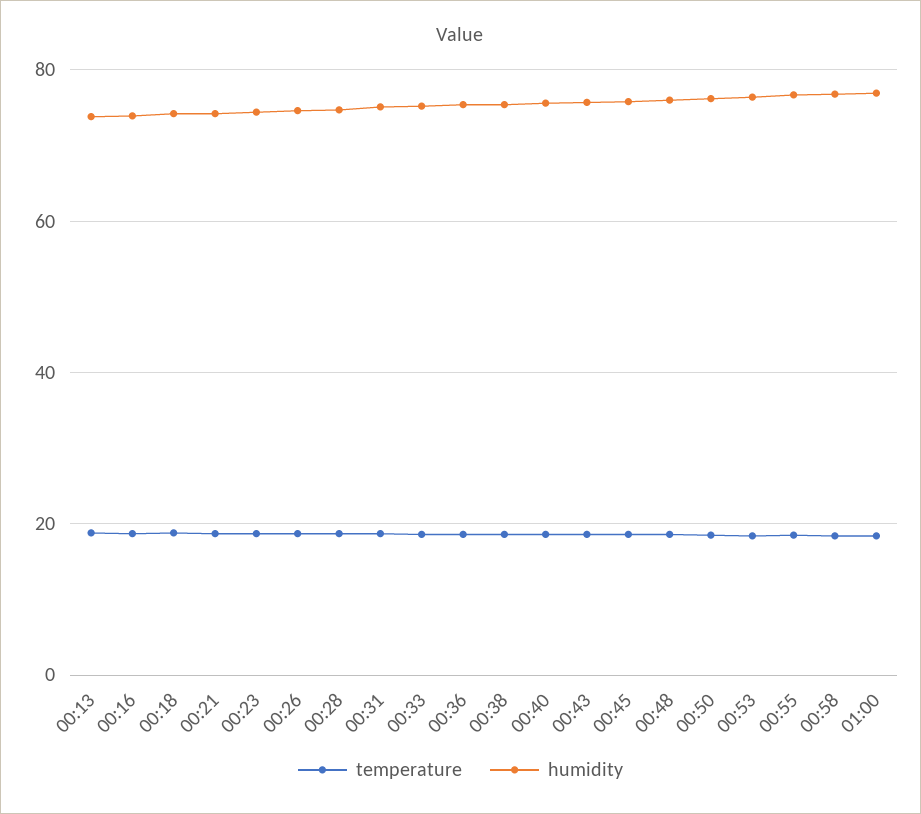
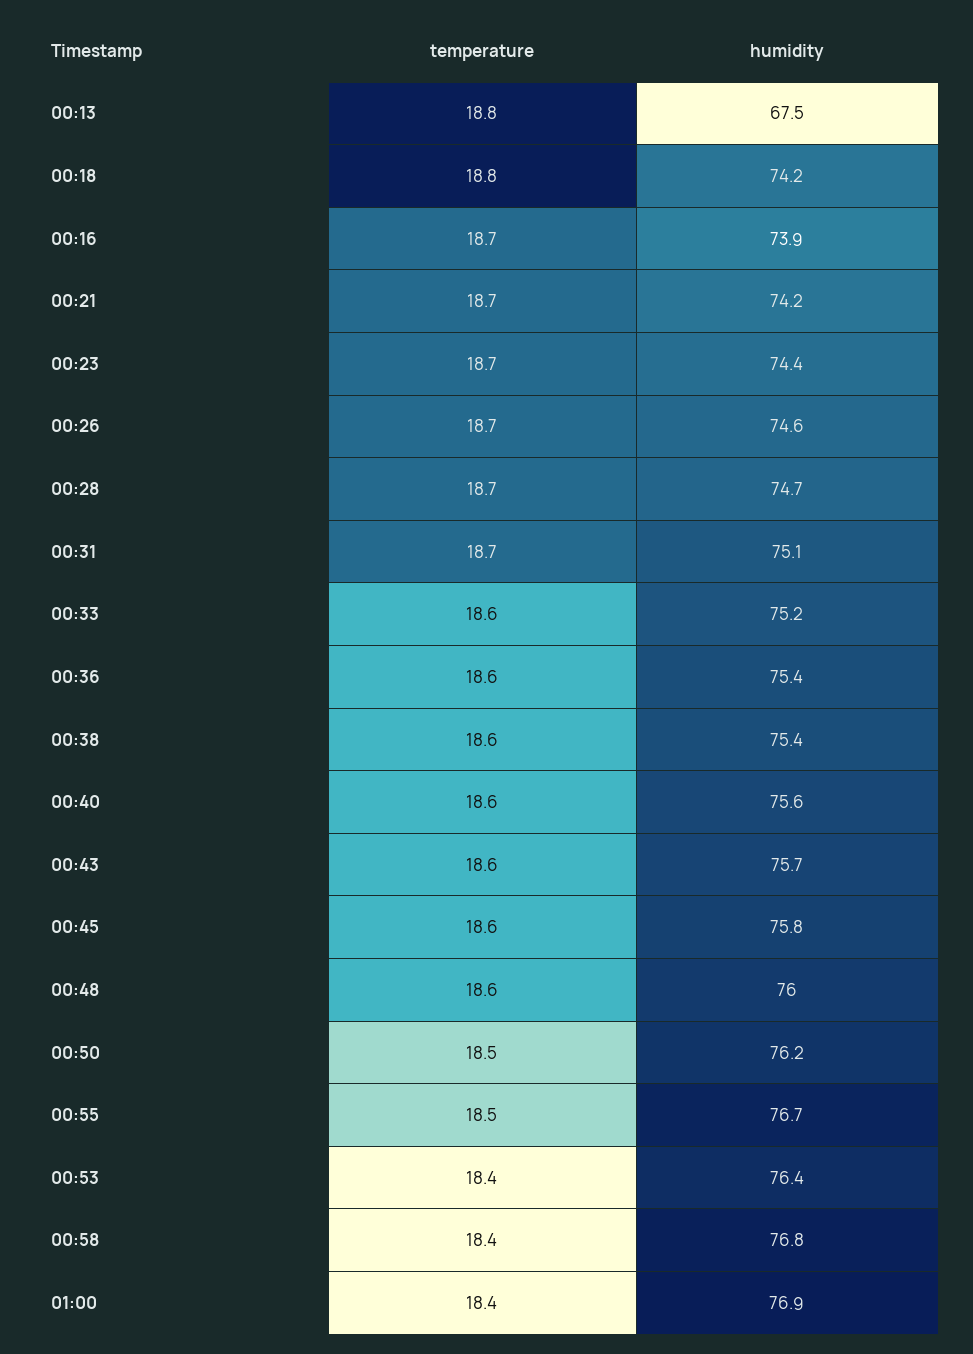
humidity, 00:13: 74 -> 67.5

